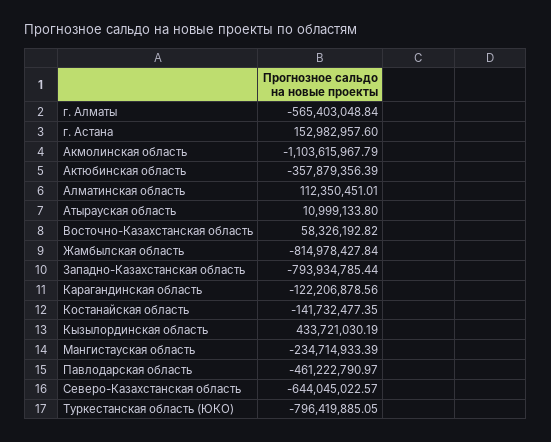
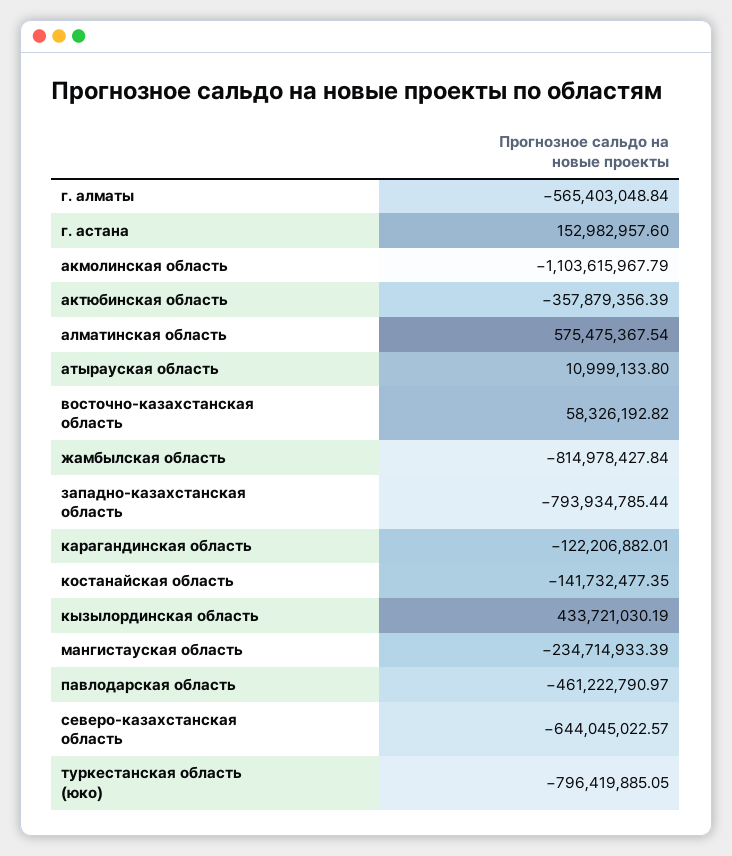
Алматинская область: 112350451.01 -> 575475367.54
Карагандинская область: -122206878.56 -> -122206882.01

